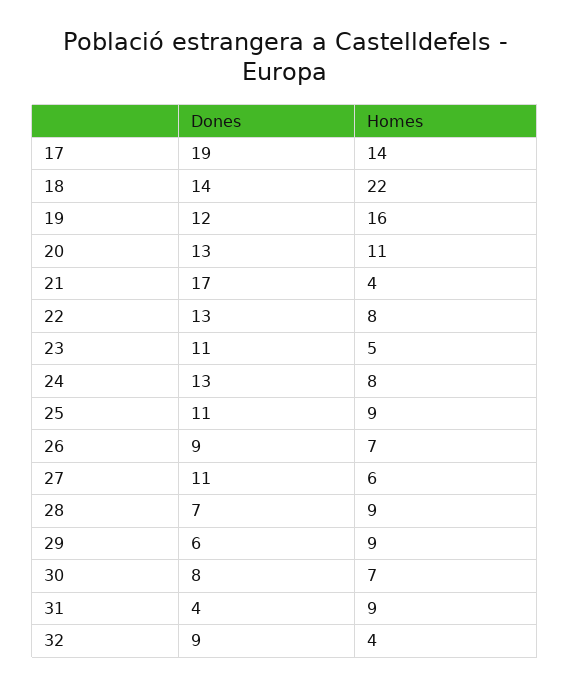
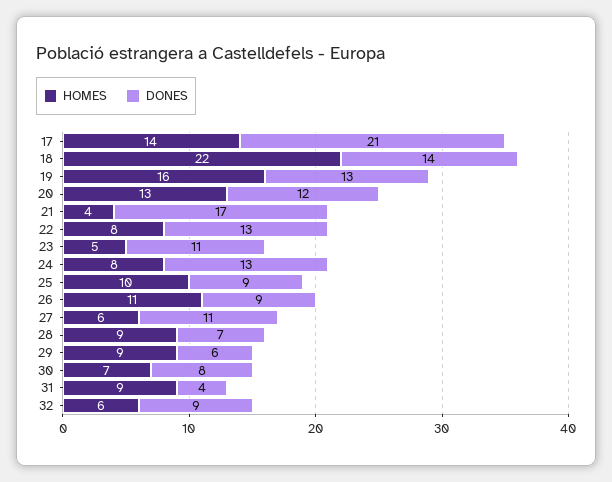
Dones, 17: 19 -> 21
Dones, 19: 12 -> 13
Dones, 20: 13 -> 12
Homes, 20: 11 -> 13
Dones, 25: 11 -> 9
Homes, 25: 9 -> 10
Homes, 26: 7 -> 11
Homes, 32: 4 -> 6

